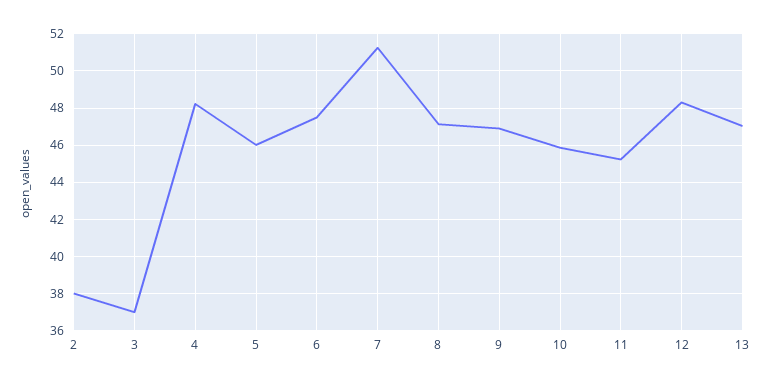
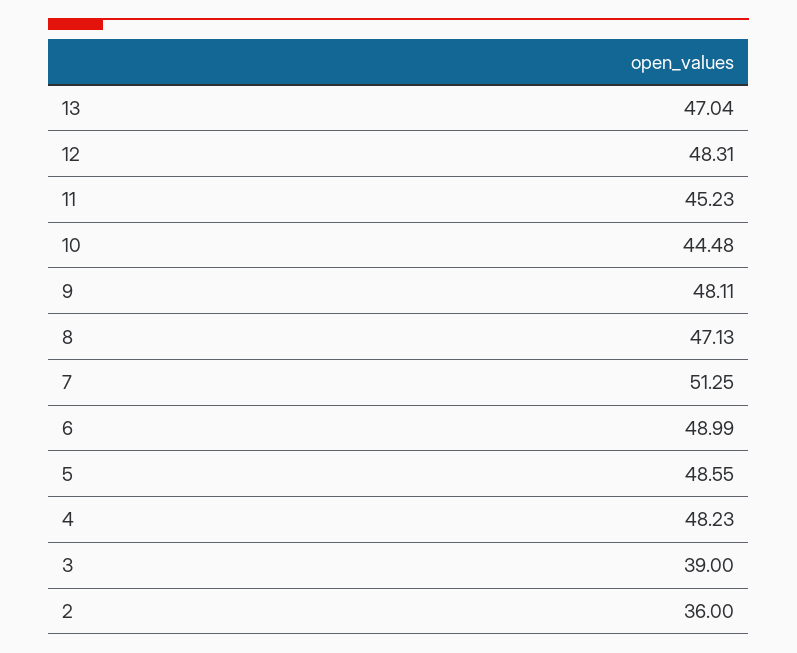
2: 38 -> 36
3: 37 -> 39
5: 46 -> 48.55
6: 47.5 -> 48.99
9: 47 -> 48.11
10: 46 -> 44.48

